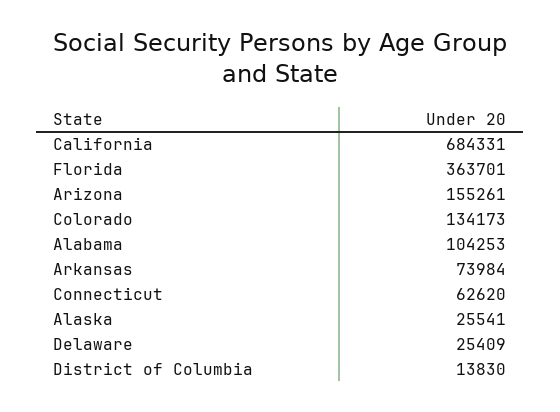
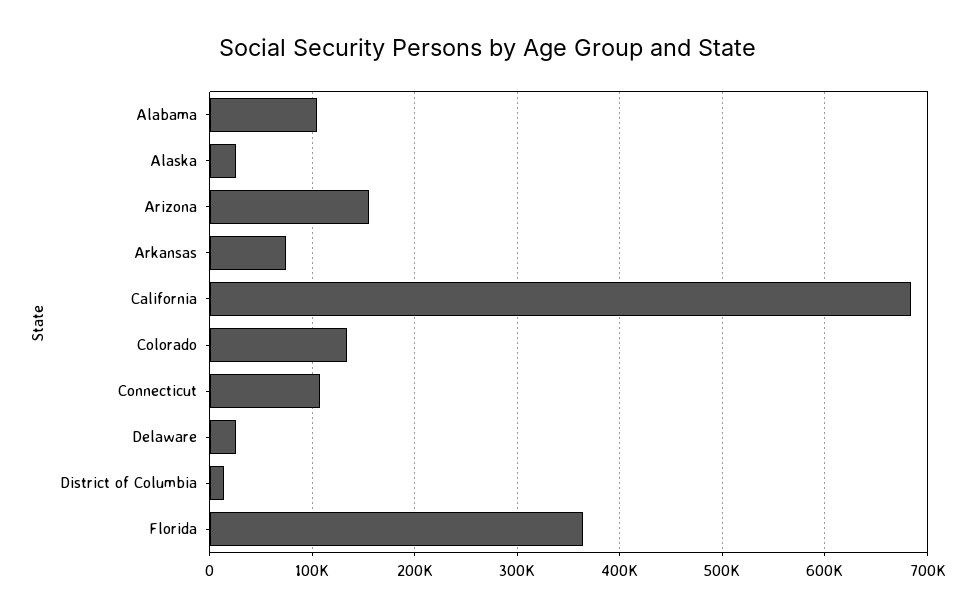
Connecticut: 62620 -> 110000

